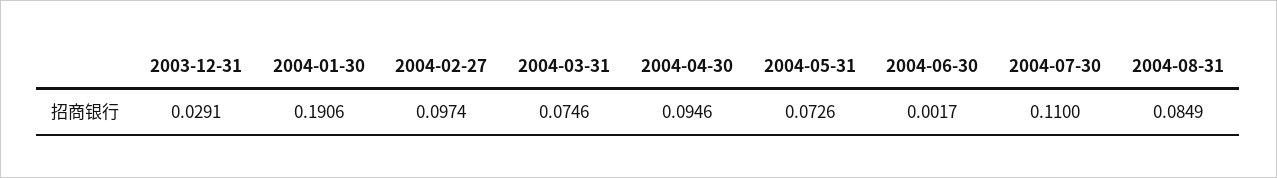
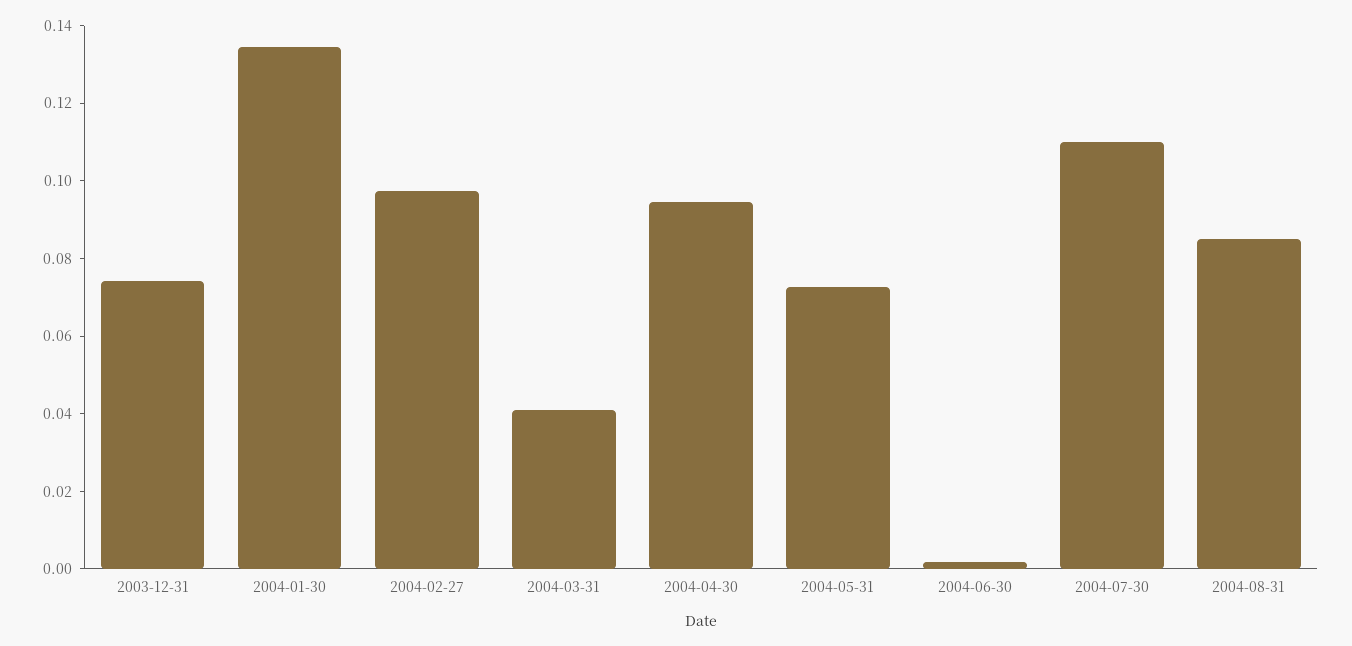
2003-12-31: 0.0291 -> 0.075
2004-01-30: 0.1906 -> 0.135
2004-03-31: 0.0746 -> 0.04

